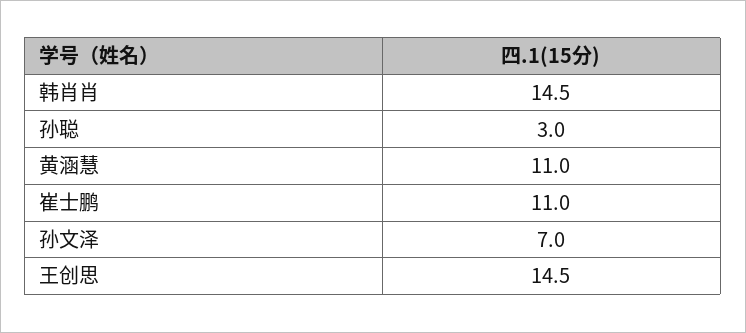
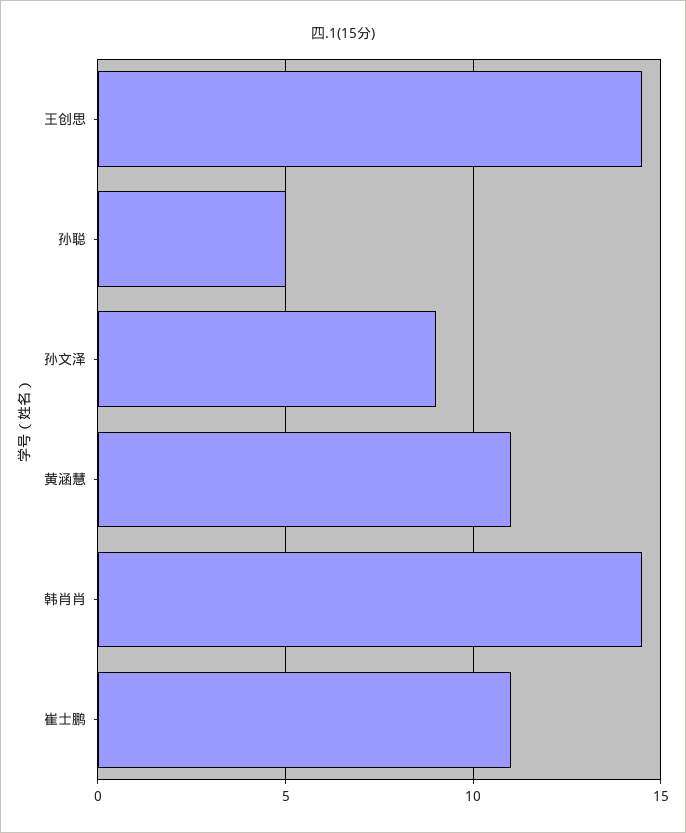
孙聪: 3 -> 5
孙文泽: 7 -> 9

